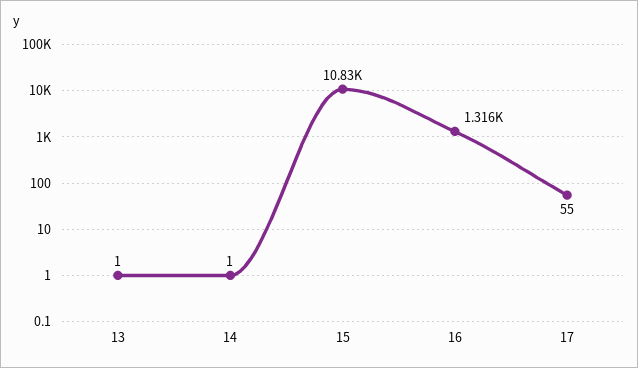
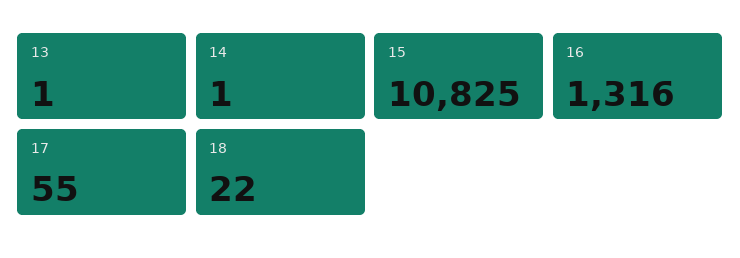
18: none -> 22

